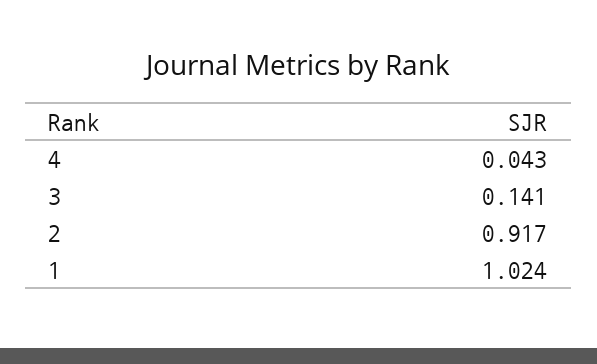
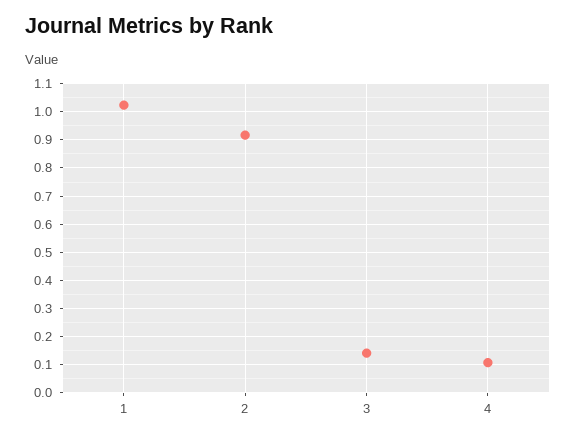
4: 0.043 -> 0.1

